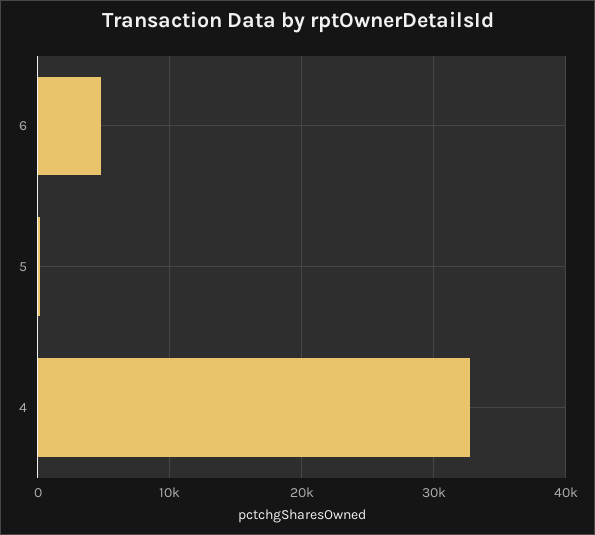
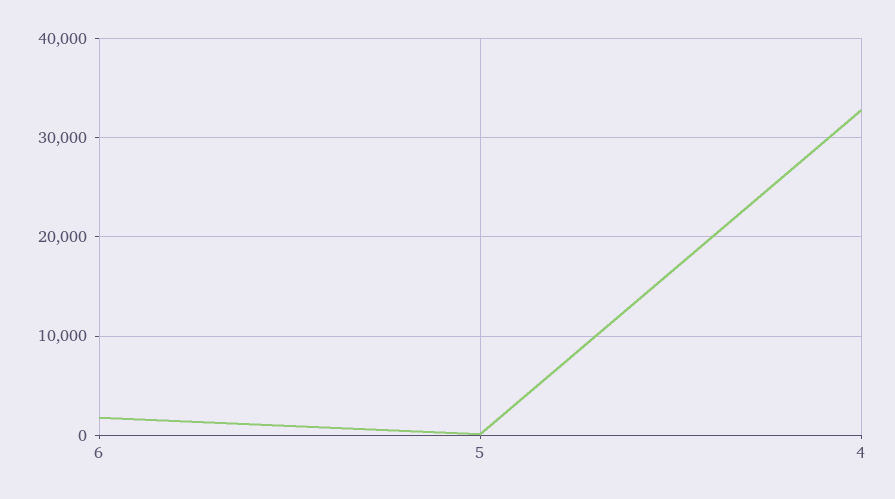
6: 5000 -> 2000

